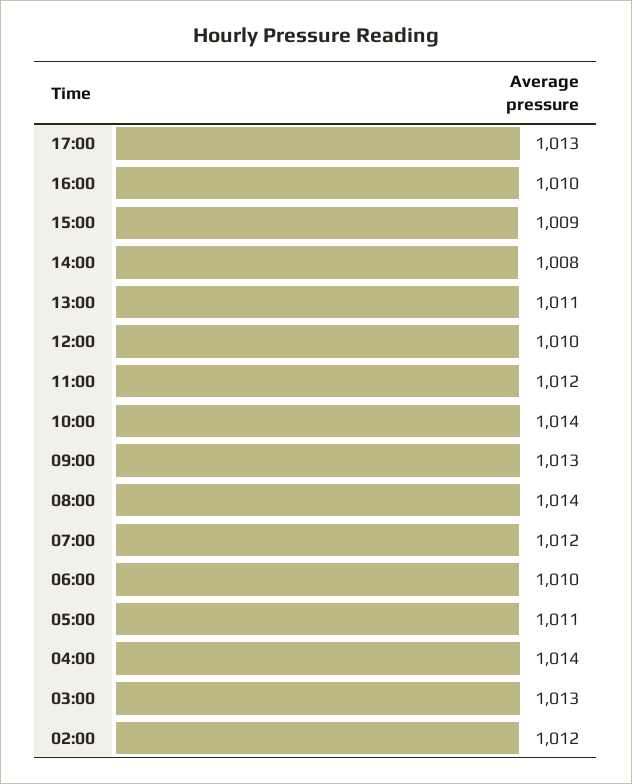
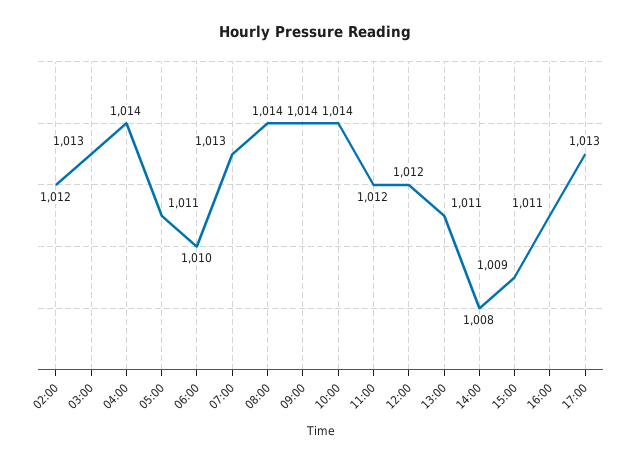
16:00: 1010 -> 1011
12:00: 1010 -> 1012
09:00: 1013 -> 1014
07:00: 1012 -> 1013

